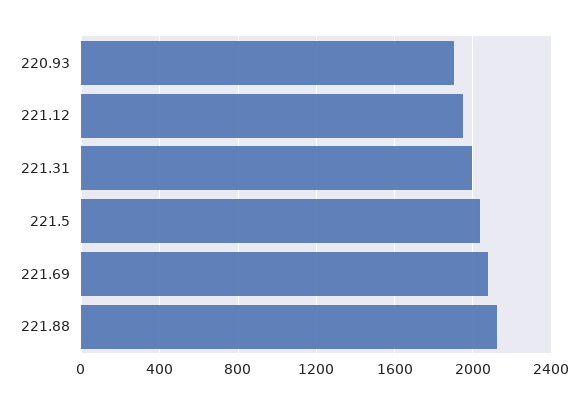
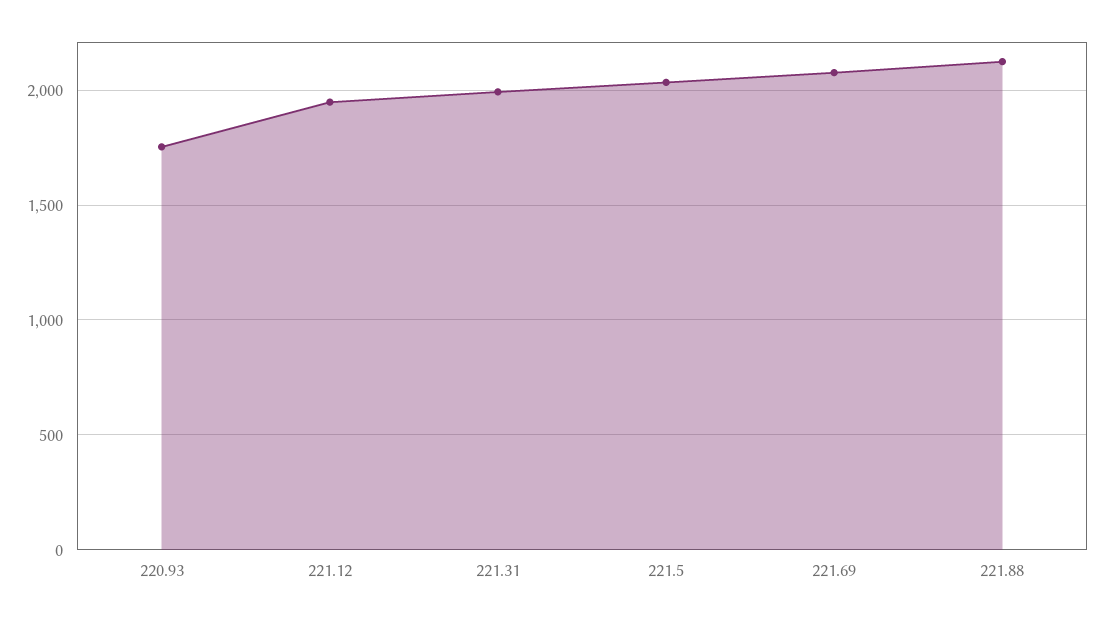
220.93: 1900 -> 1750

